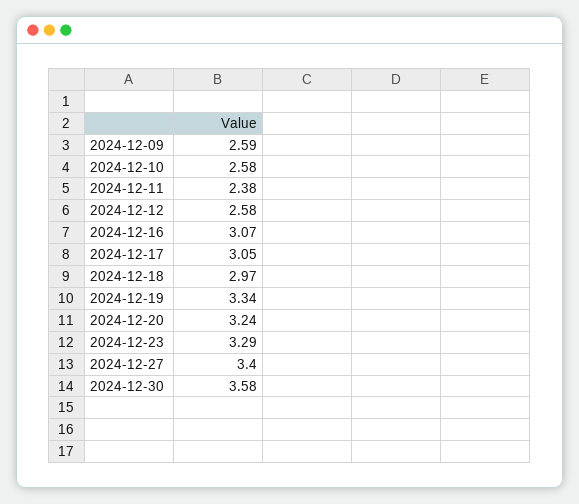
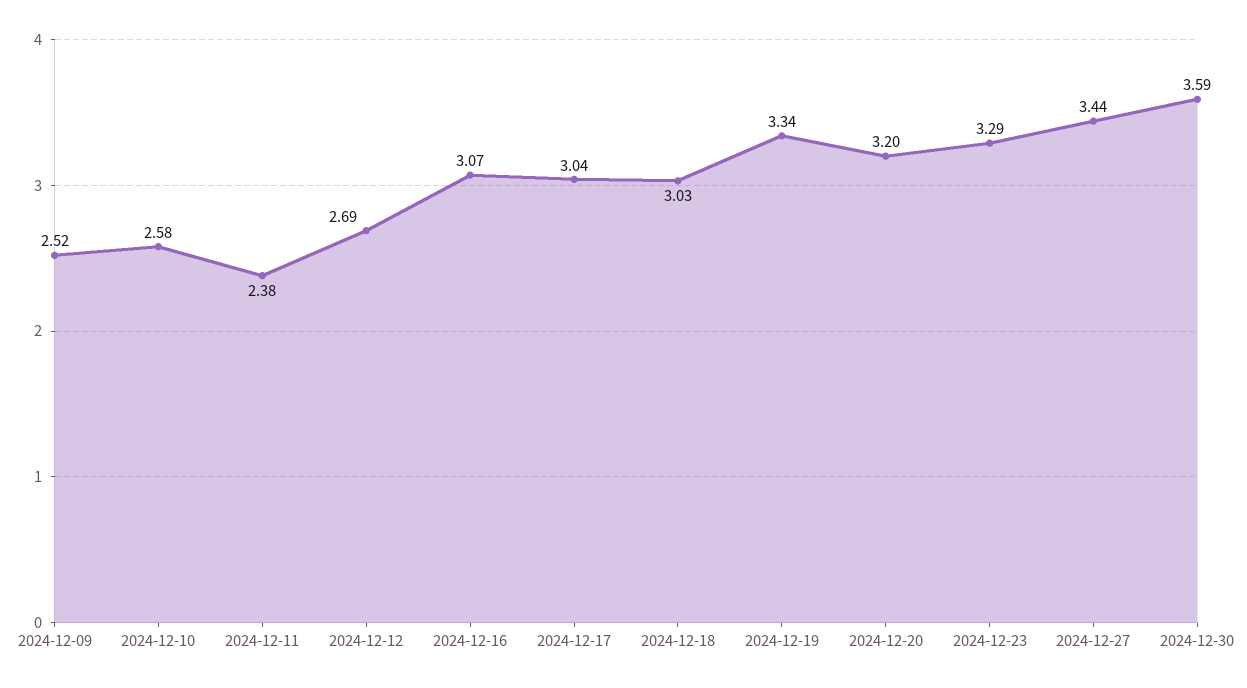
2024-12-09: 2.59 -> 2.52
2024-12-12: 2.58 -> 2.69
2024-12-17: 3.05 -> 3.04
2024-12-18: 2.97 -> 3.03
2024-12-20: 3.24 -> 3.2
2024-12-27: 3.4 -> 3.44
2024-12-30: 3.58 -> 3.59

